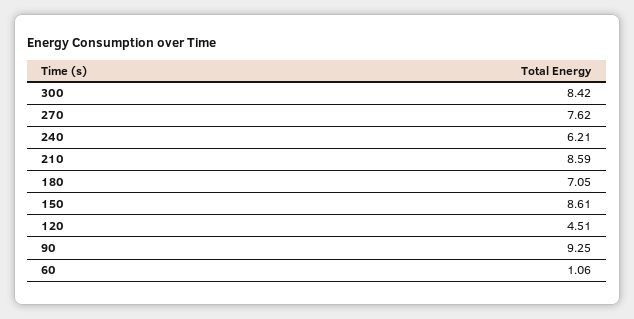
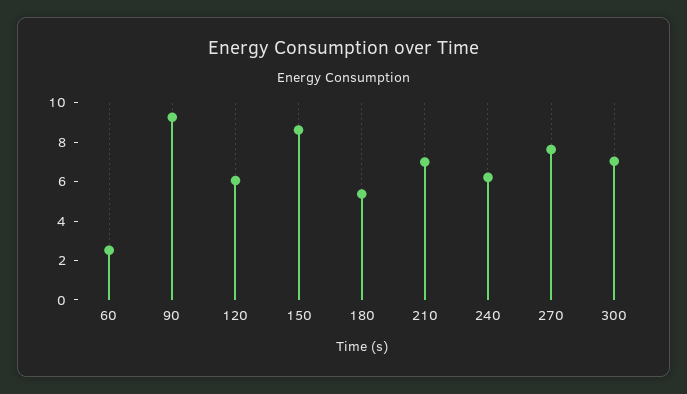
300: 8.42 -> 7
210: 8.59 -> 7
180: 7.05 -> 5.5
120: 4.51 -> 6
60: 1.06 -> 2.5

